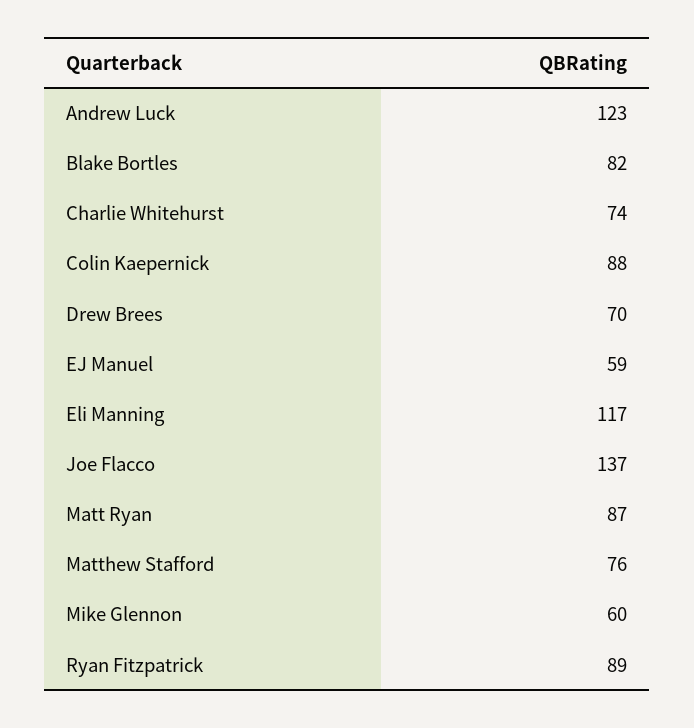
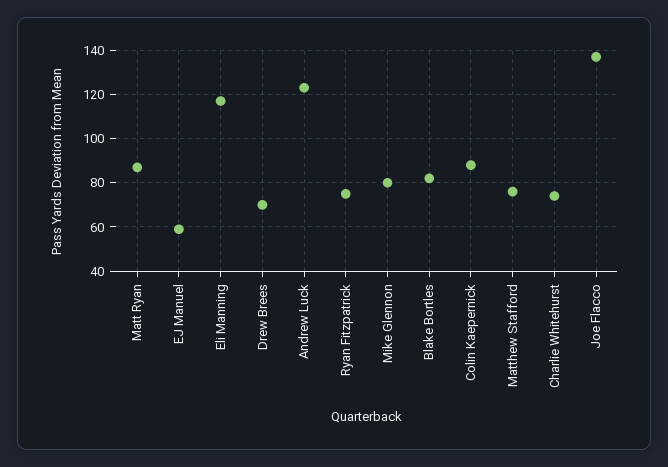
Mike Glennon: 60 -> 80
Ryan Fitzpatrick: 89 -> 75

